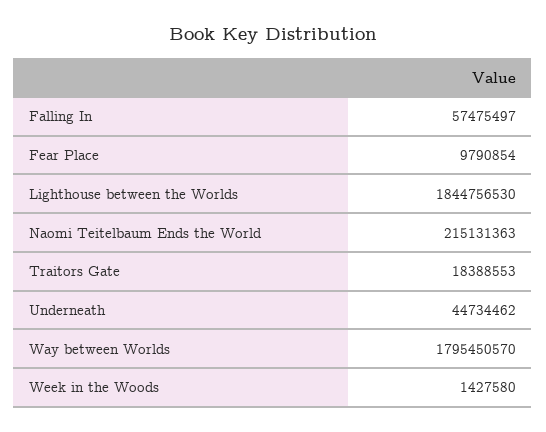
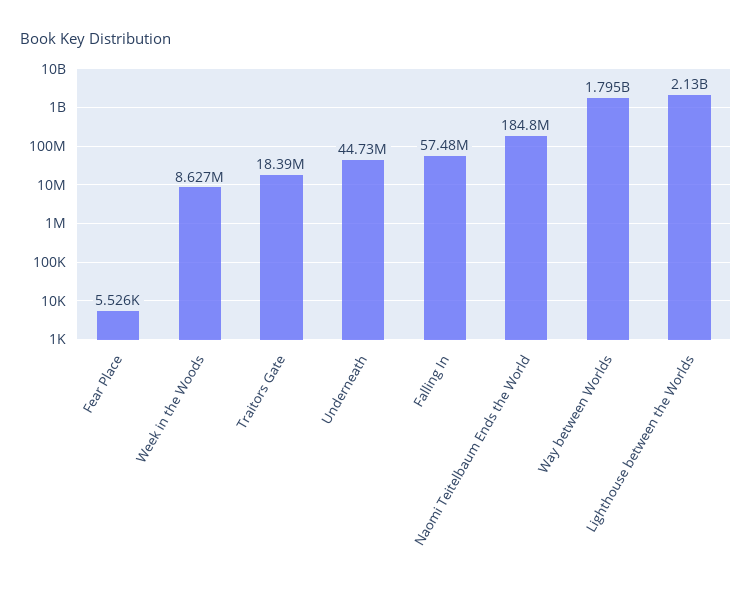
Fear Place: 9790854 -> 5526
Lighthouse between the Worlds: 1844756530 -> 2130000000
Naomi Teitelbaum Ends the World: 215131363 -> 184800000
Week in the Woods: 1427580 -> 8627000

